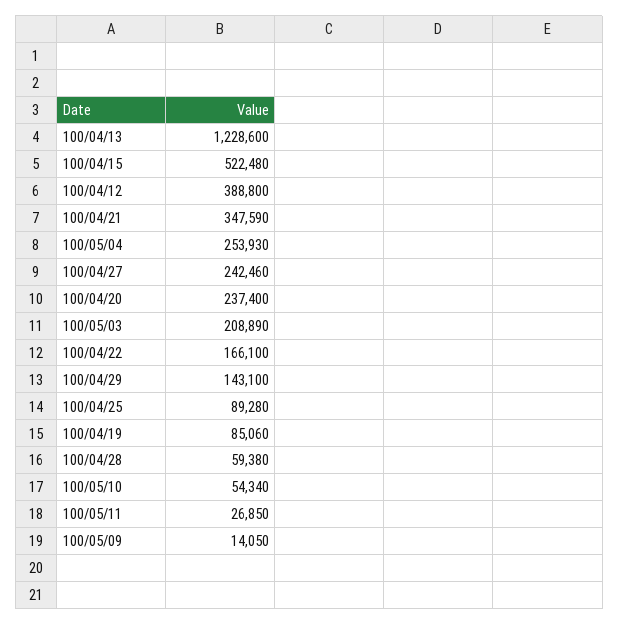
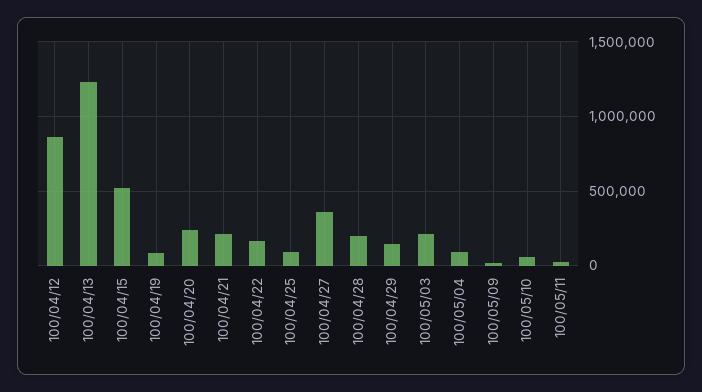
100/04/12: 388800 -> 850000
100/04/21: 347590 -> 200000
100/05/04: 253930 -> 100000
100/04/27: 242460 -> 350000
100/04/28: 59380 -> 200000

